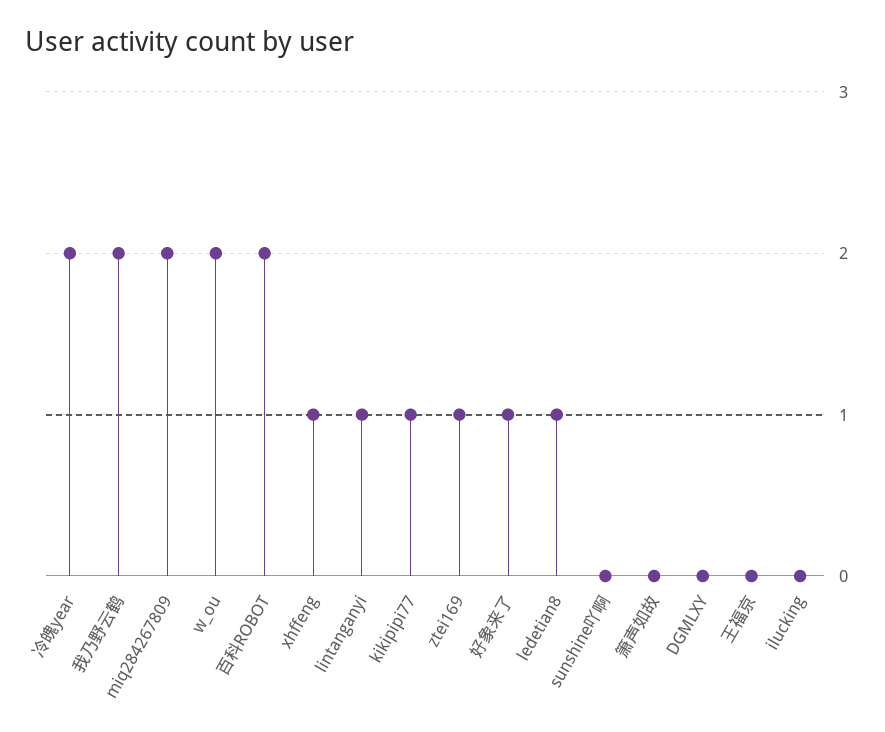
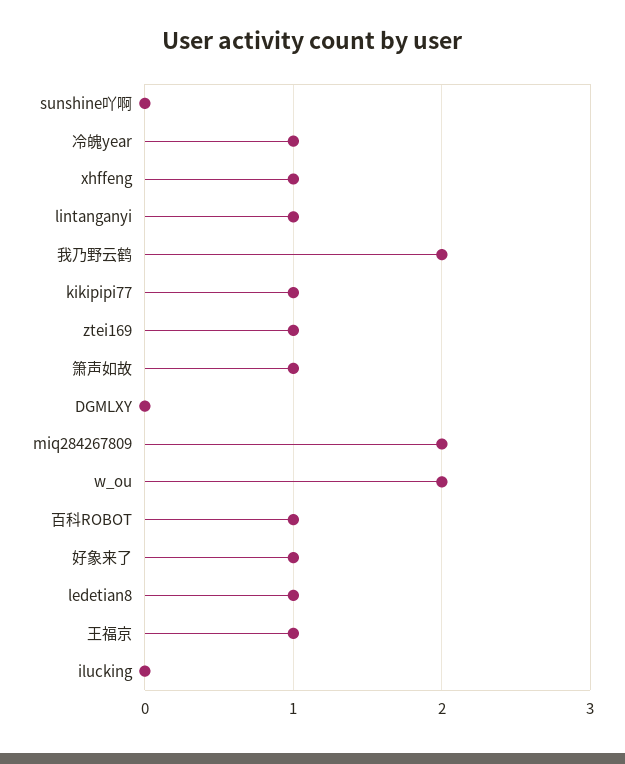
冷魄year: 2 -> 1
百科ROBOT: 2 -> 1
箫声如故: 0 -> 1
王福京: 0 -> 1

